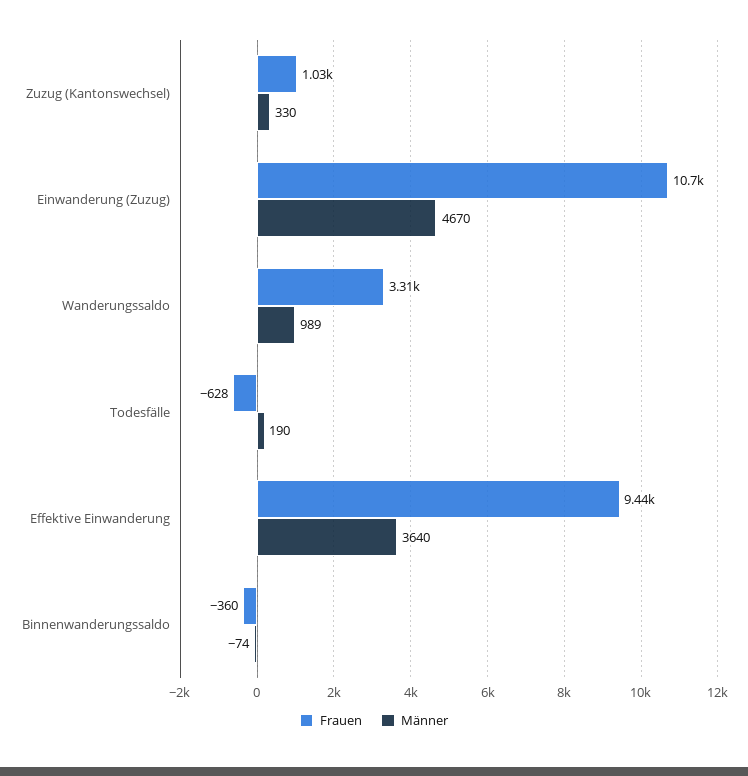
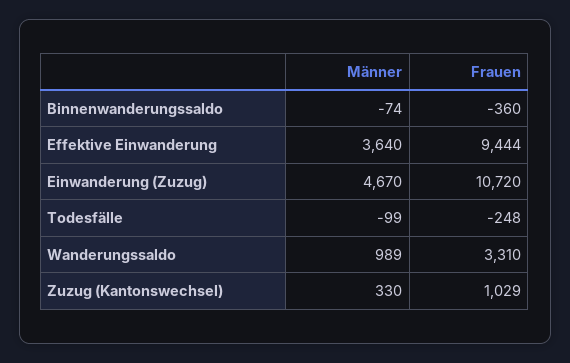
Frauen, Todesfälle: -628 -> -248
Männer, Todesfälle: 190 -> -99

